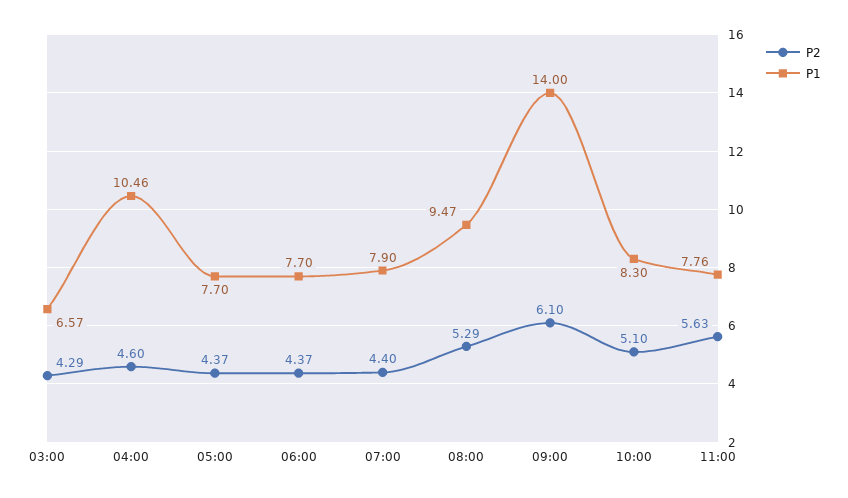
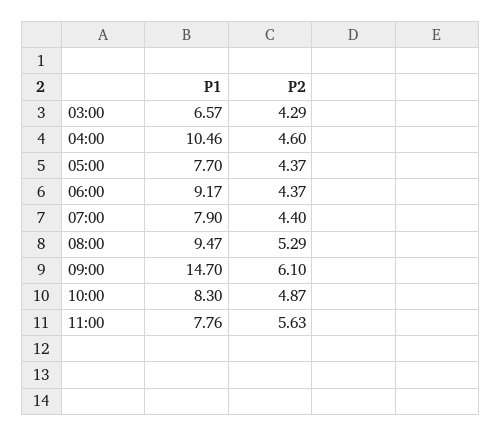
P1, 06:00: 7.7 -> 9.17
P1, 09:00: 14 -> 14.7
P2, 10:00: 5.1 -> 4.87

